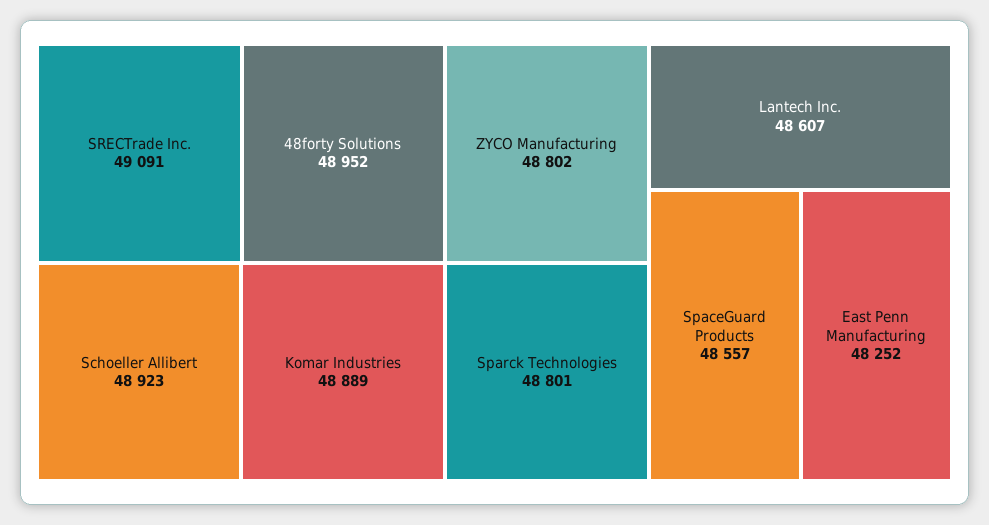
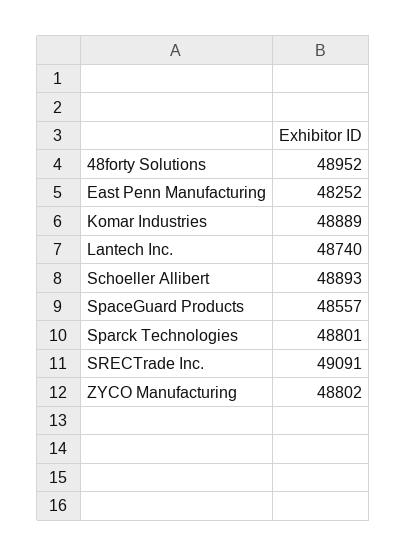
Schoeller Allibert: 48923 -> 48893
Lantech Inc.: 48607 -> 48740

